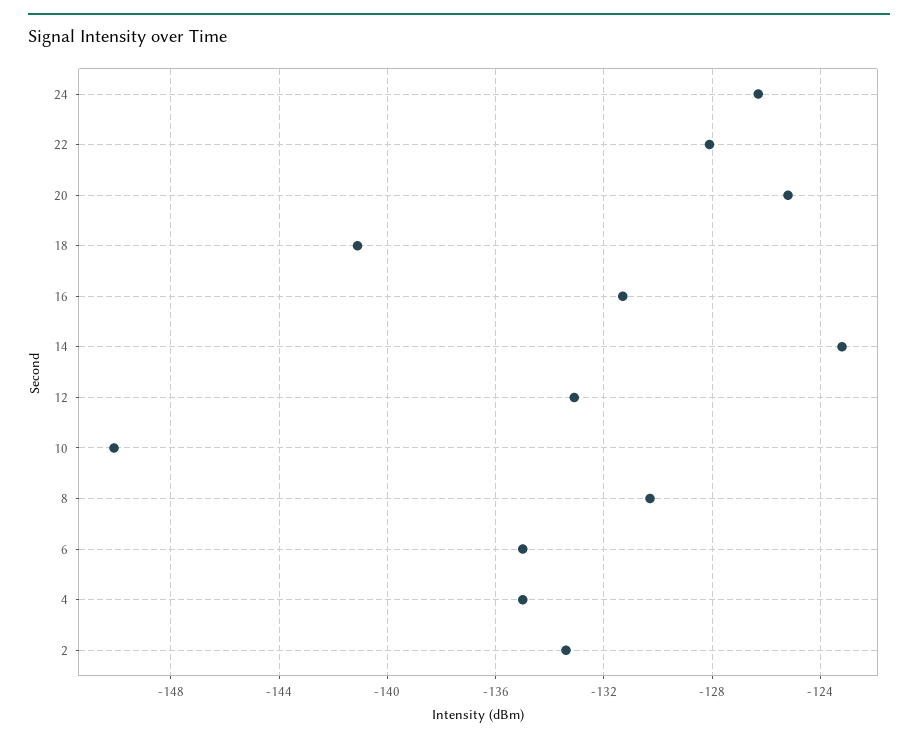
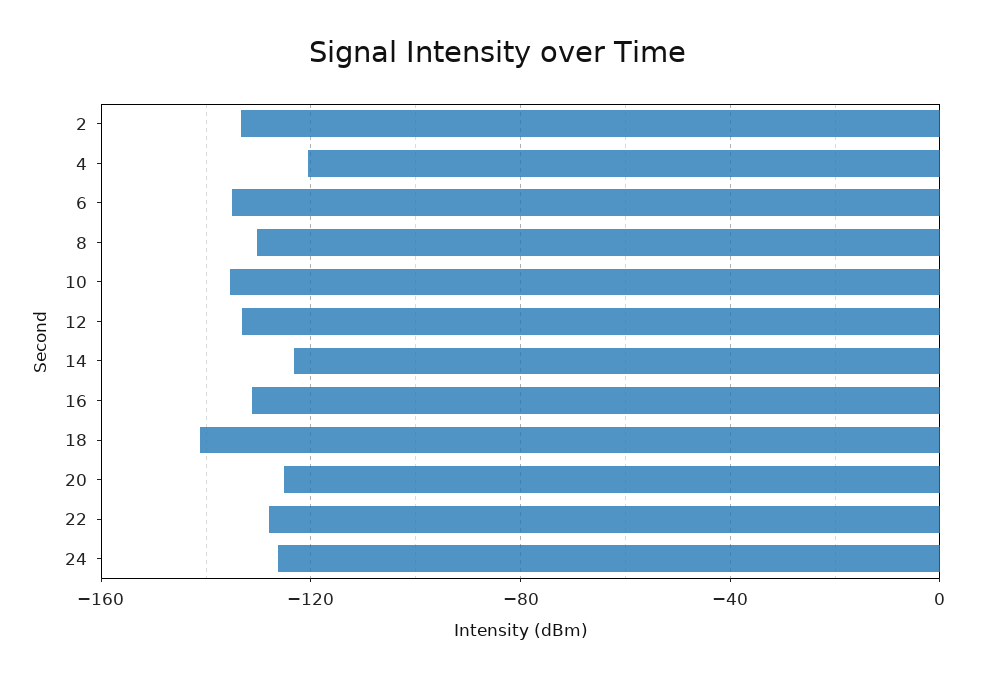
10: -150 -> -135
4: -135 -> -120

